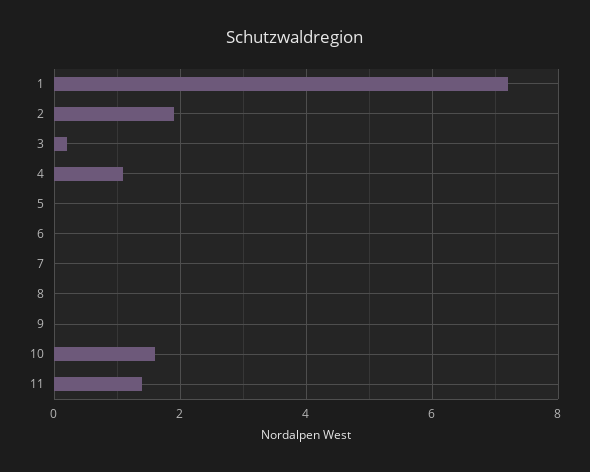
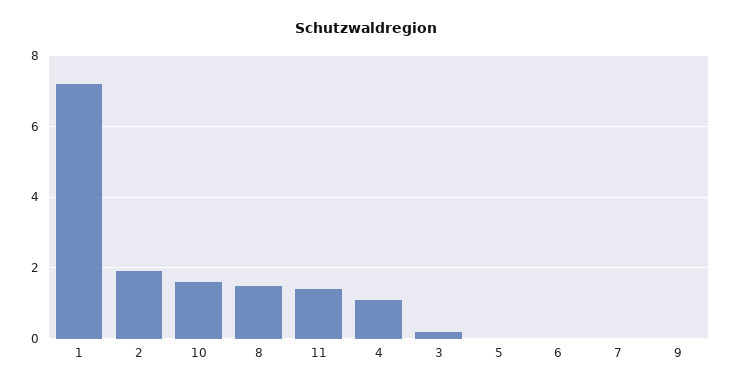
8: 0 -> 1.5

